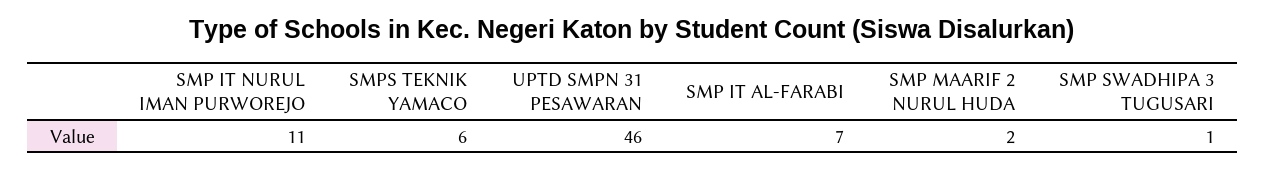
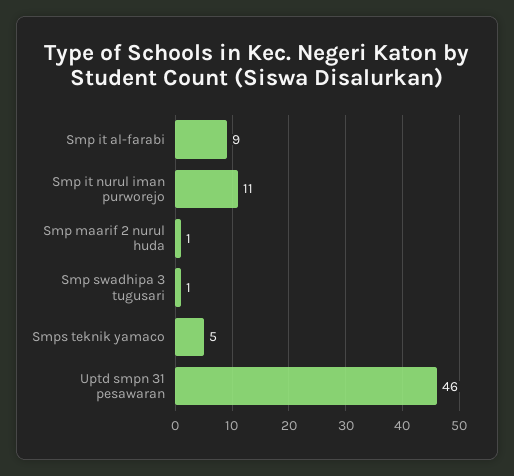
SMPS TEKNIK YAMACO: 6 -> 5
SMP IT AL-FARABI: 7 -> 9
SMP MAARIF 2 NURUL HUDA: 2 -> 1

